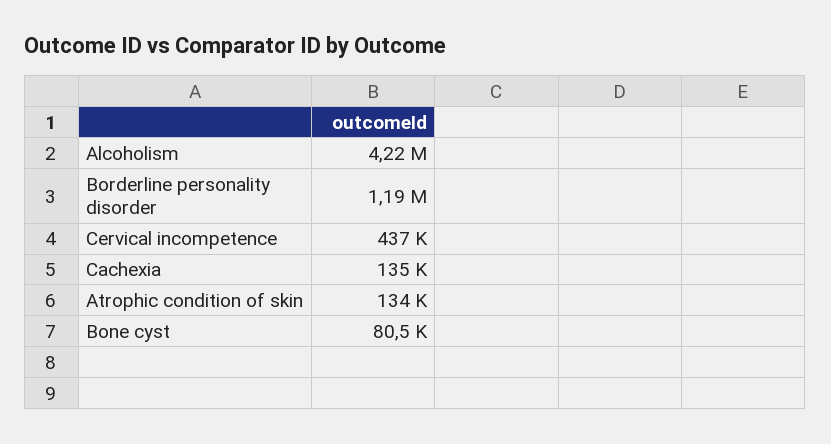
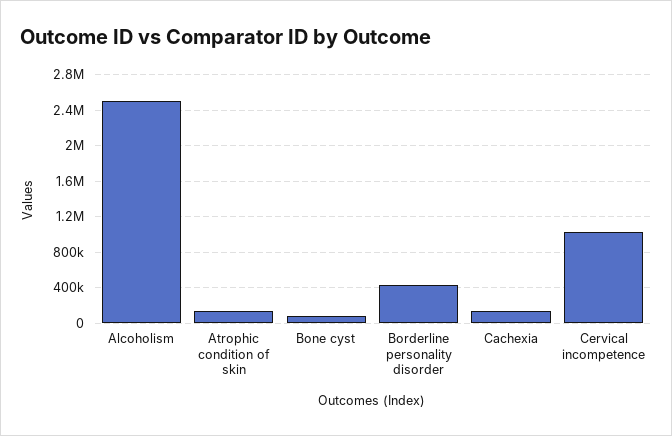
Alcoholism: 4220000 -> 2500000
Borderline personality disorder: 1190000 -> 400000
Cervical incompetence: 437000 -> 1000000

